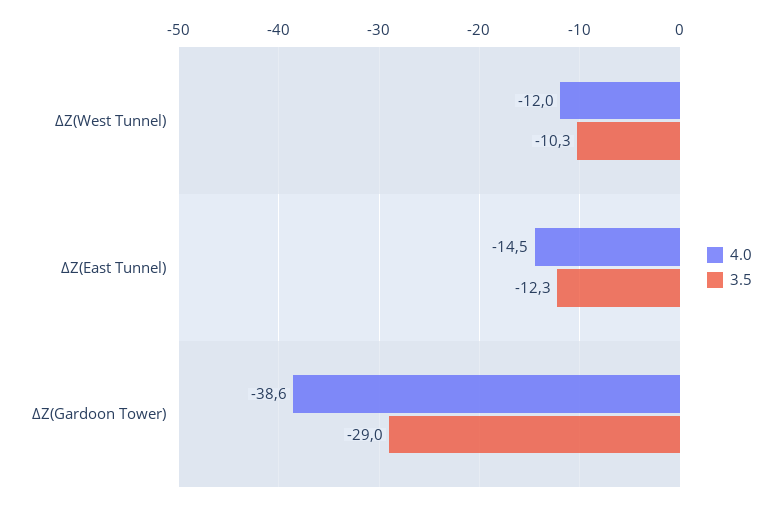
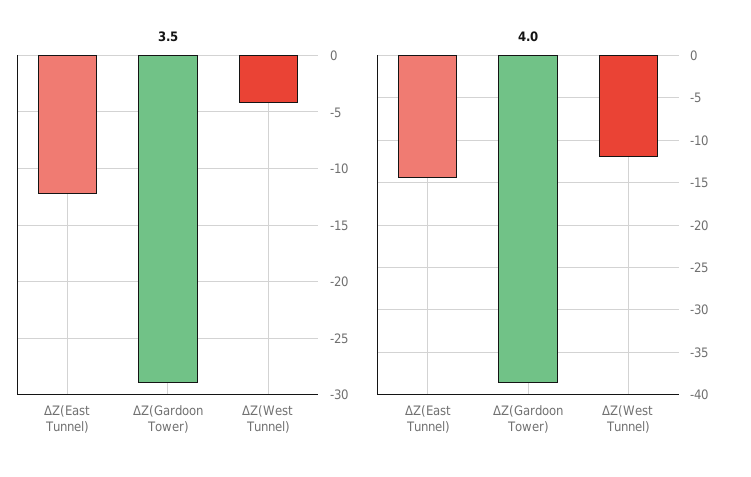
3.5, ΔZ(West Tunnel): -10.3 -> -4

